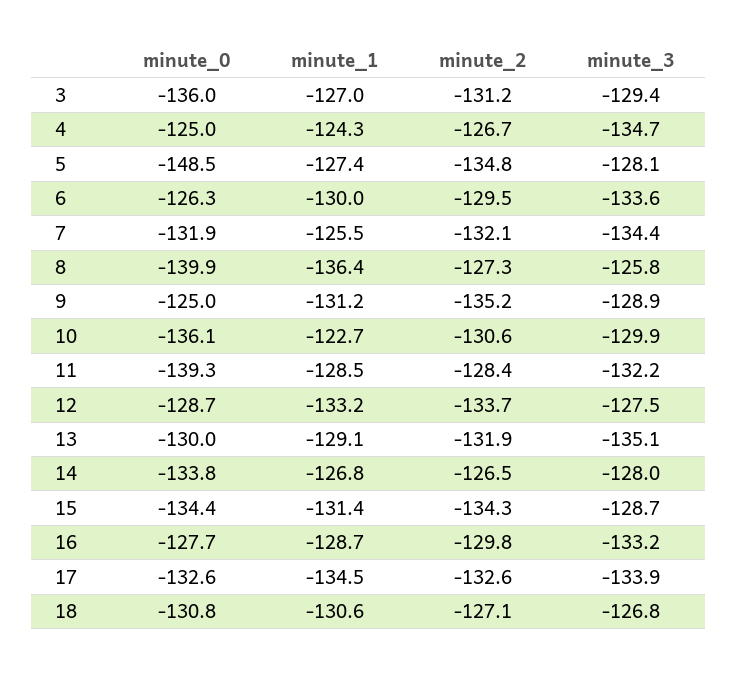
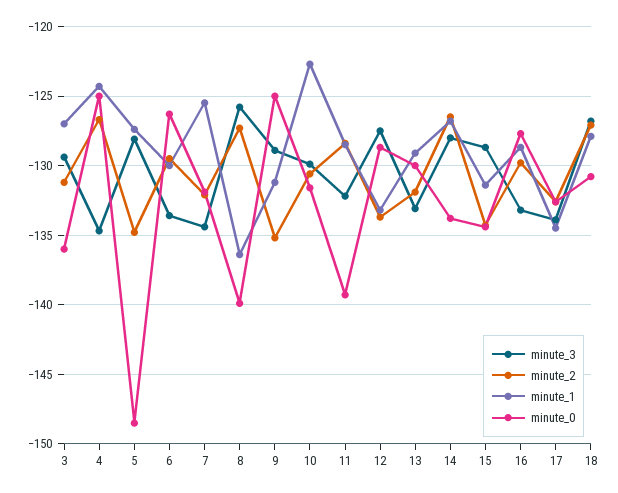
minute_0, 10: -136.1 -> -131.5
minute_3, 13: -135.1 -> -133
minute_1, 18: -130.6 -> -128

